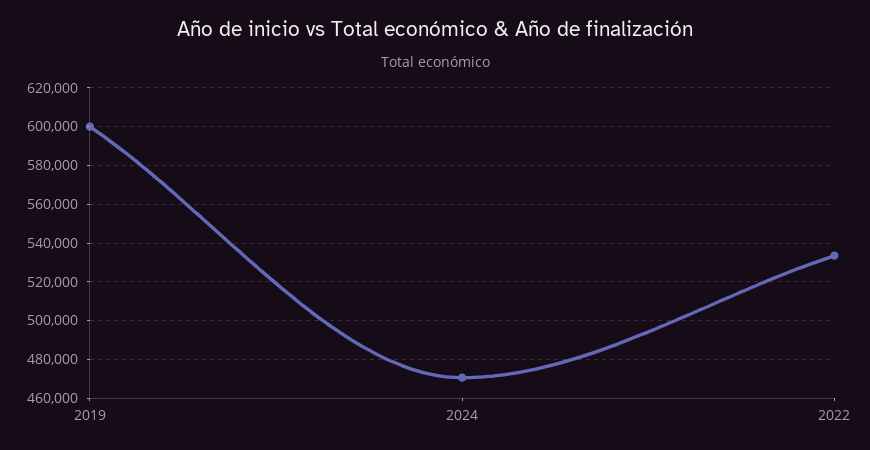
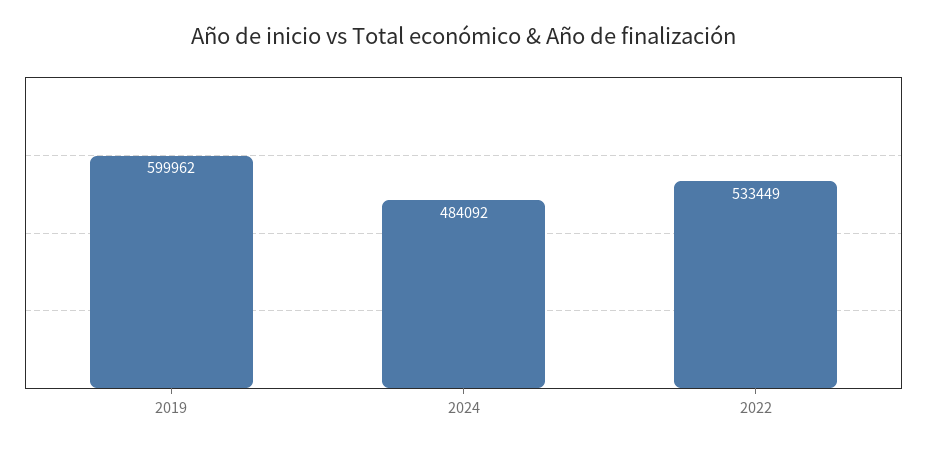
2024: 470000 -> 484092

